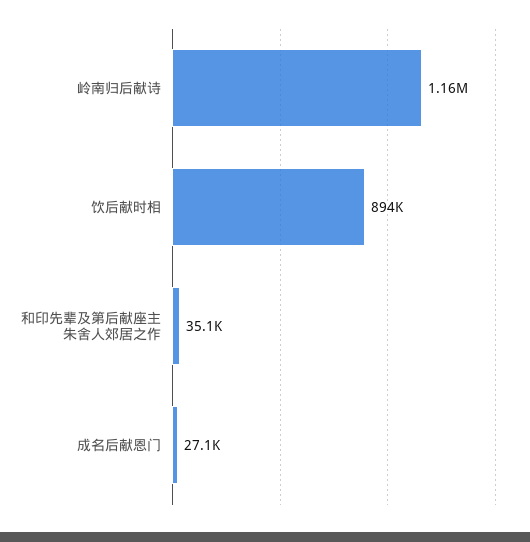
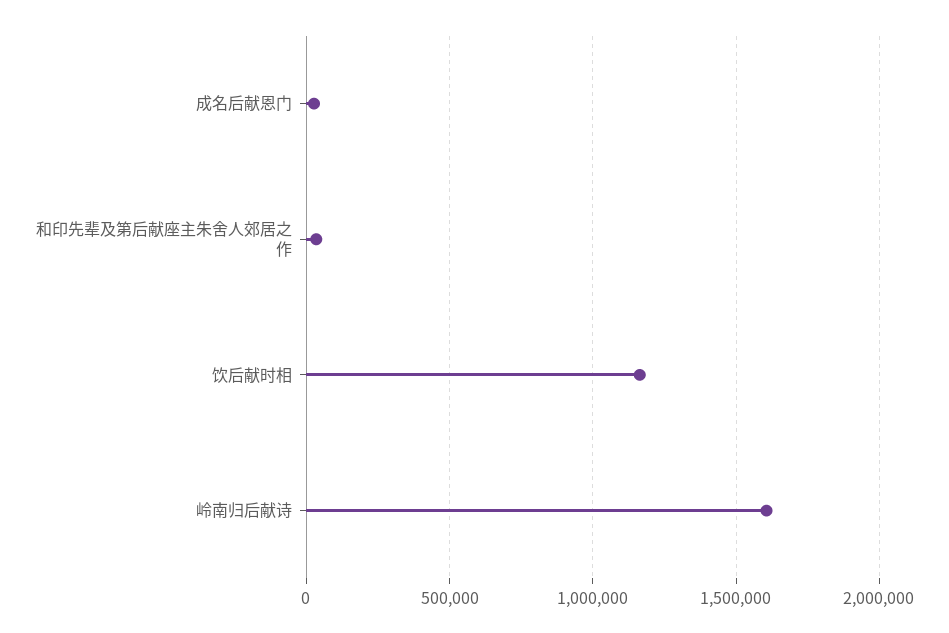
岭南归后献诗: 1160000 -> 1600000
饮后献时相: 894000 -> 1150000

